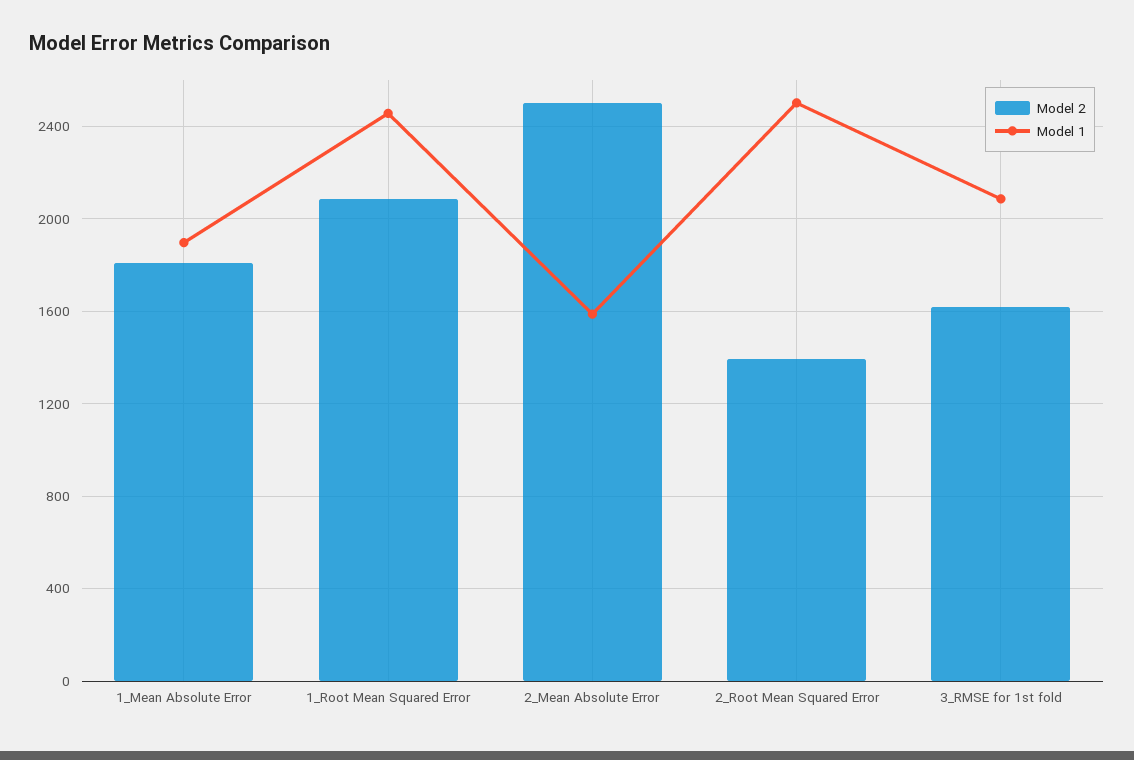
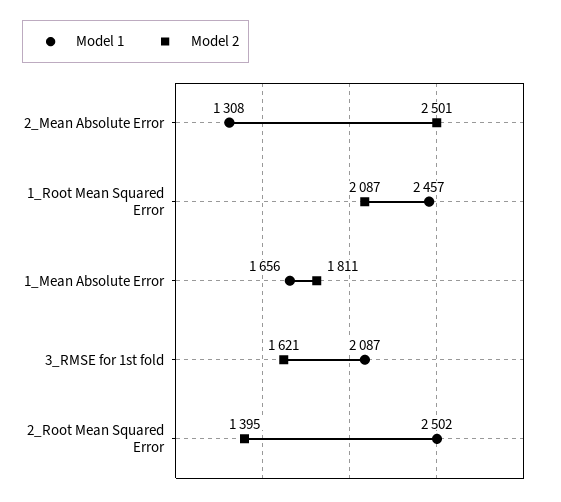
Model 1, 1_Mean Absolute Error: 1900 -> 1656
Model 1, 2_Mean Absolute Error: 1600 -> 1308

